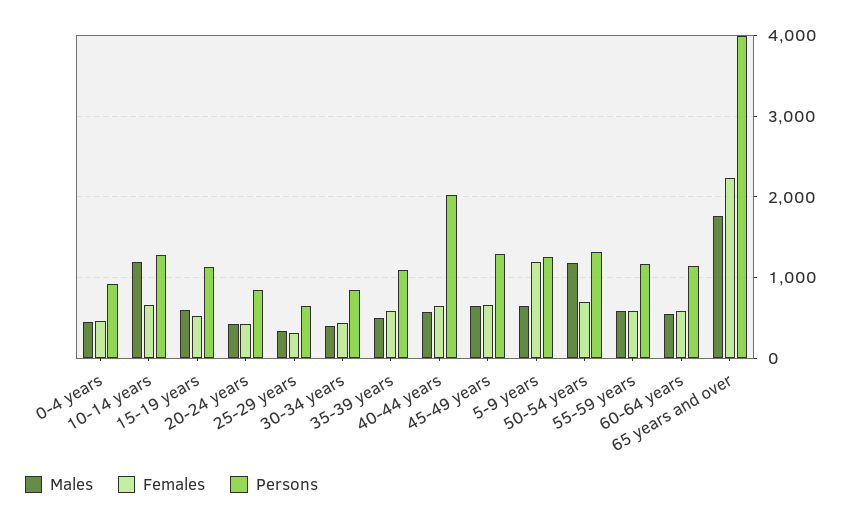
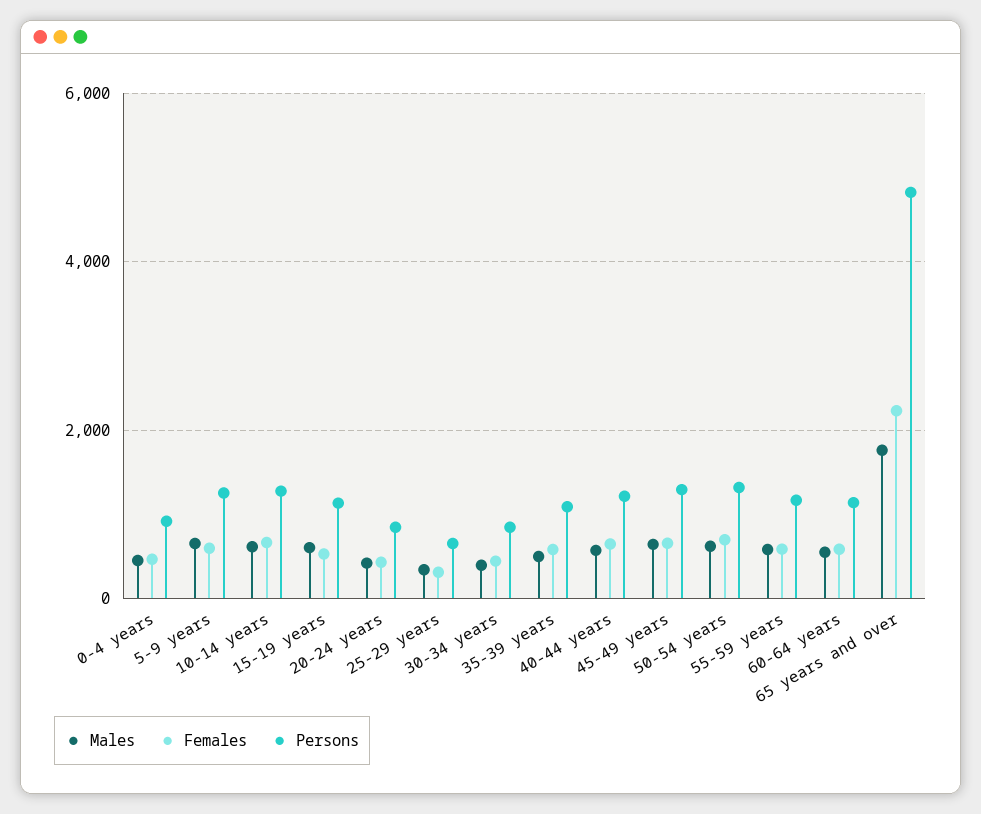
Males, 10-14 years: 1200 -> 600
Persons, 40-44 years: 2000 -> 1200
Females, 5-9 years: 1200 -> 600
Males, 50-54 years: 1200 -> 600
Persons, 65 years and over: 4000 -> 4800

